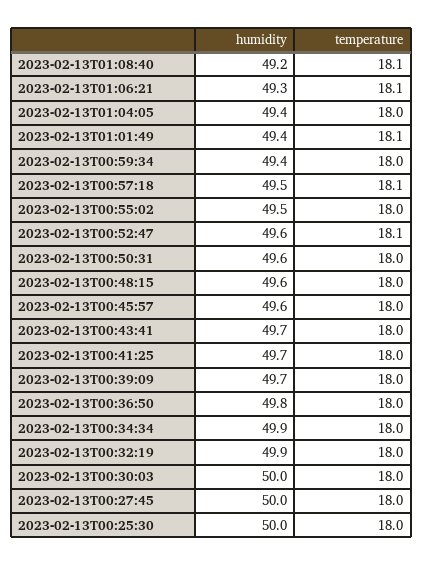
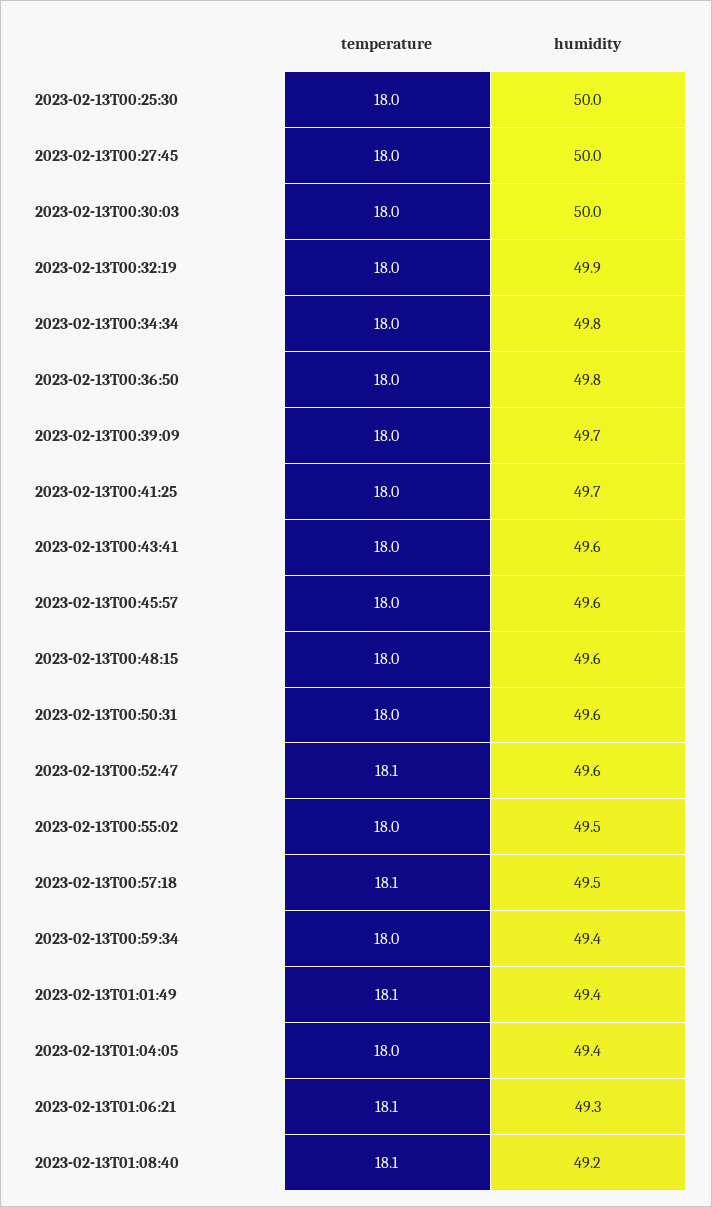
humidity, 2023-02-13T00:43:41: 49.7 -> 49.6
humidity, 2023-02-13T00:34:34: 49.9 -> 49.8

